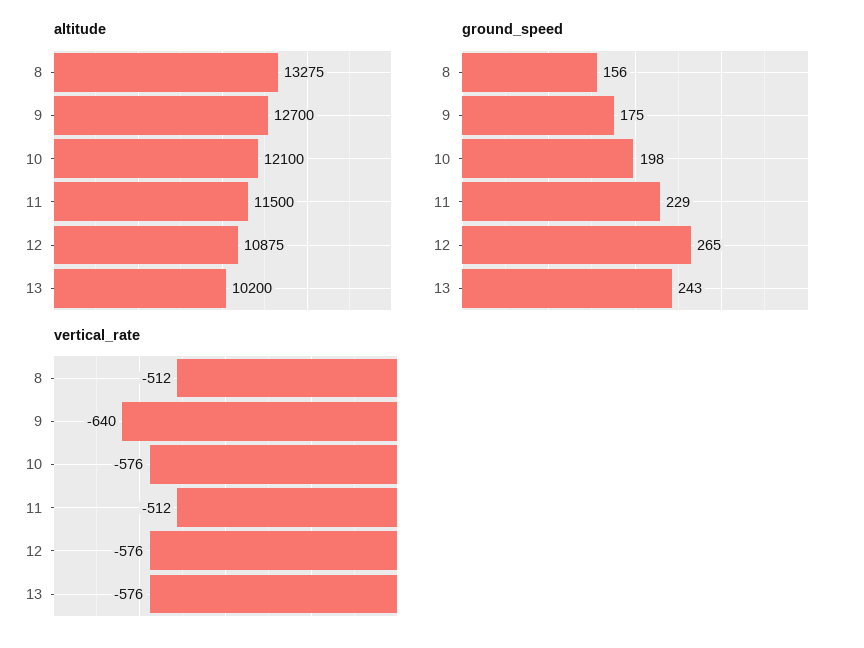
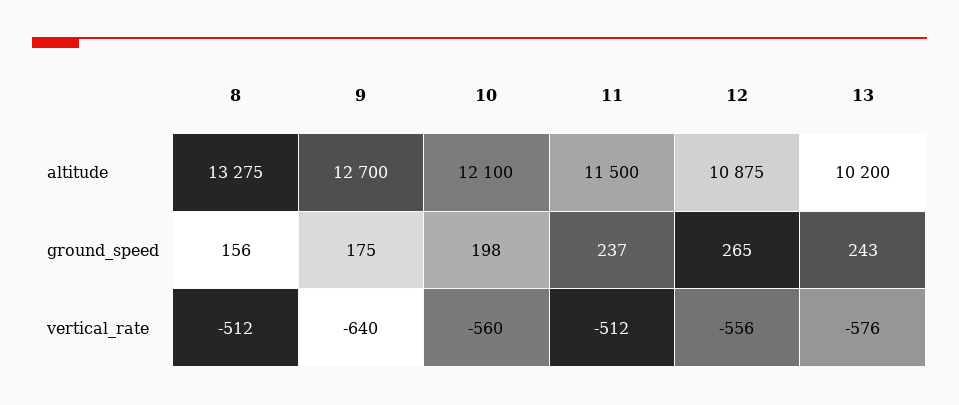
ground_speed, 11: 229 -> 237
vertical_rate, 10: -576 -> -560
vertical_rate, 12: -576 -> -556

